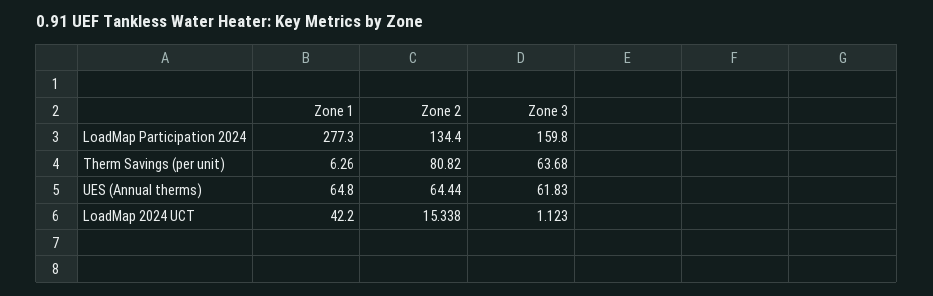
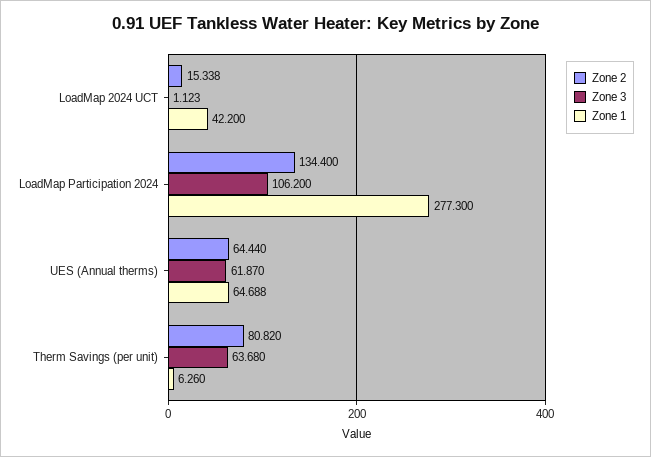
Zone 3, LoadMap Participation 2024: 159.8 -> 106.2
Zone 1, UES (Annual therms): 64.8 -> 64.688
Zone 3, UES (Annual therms): 61.83 -> 61.87

